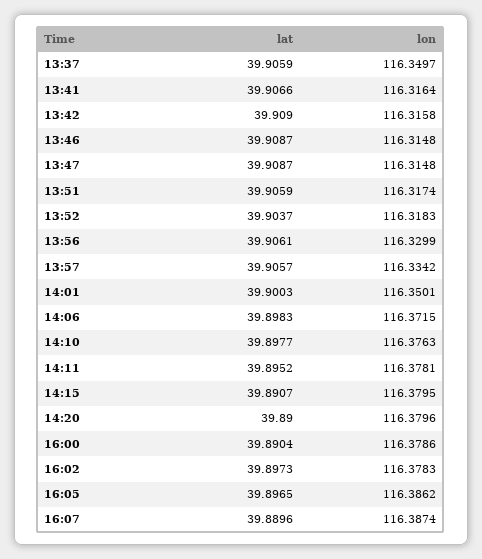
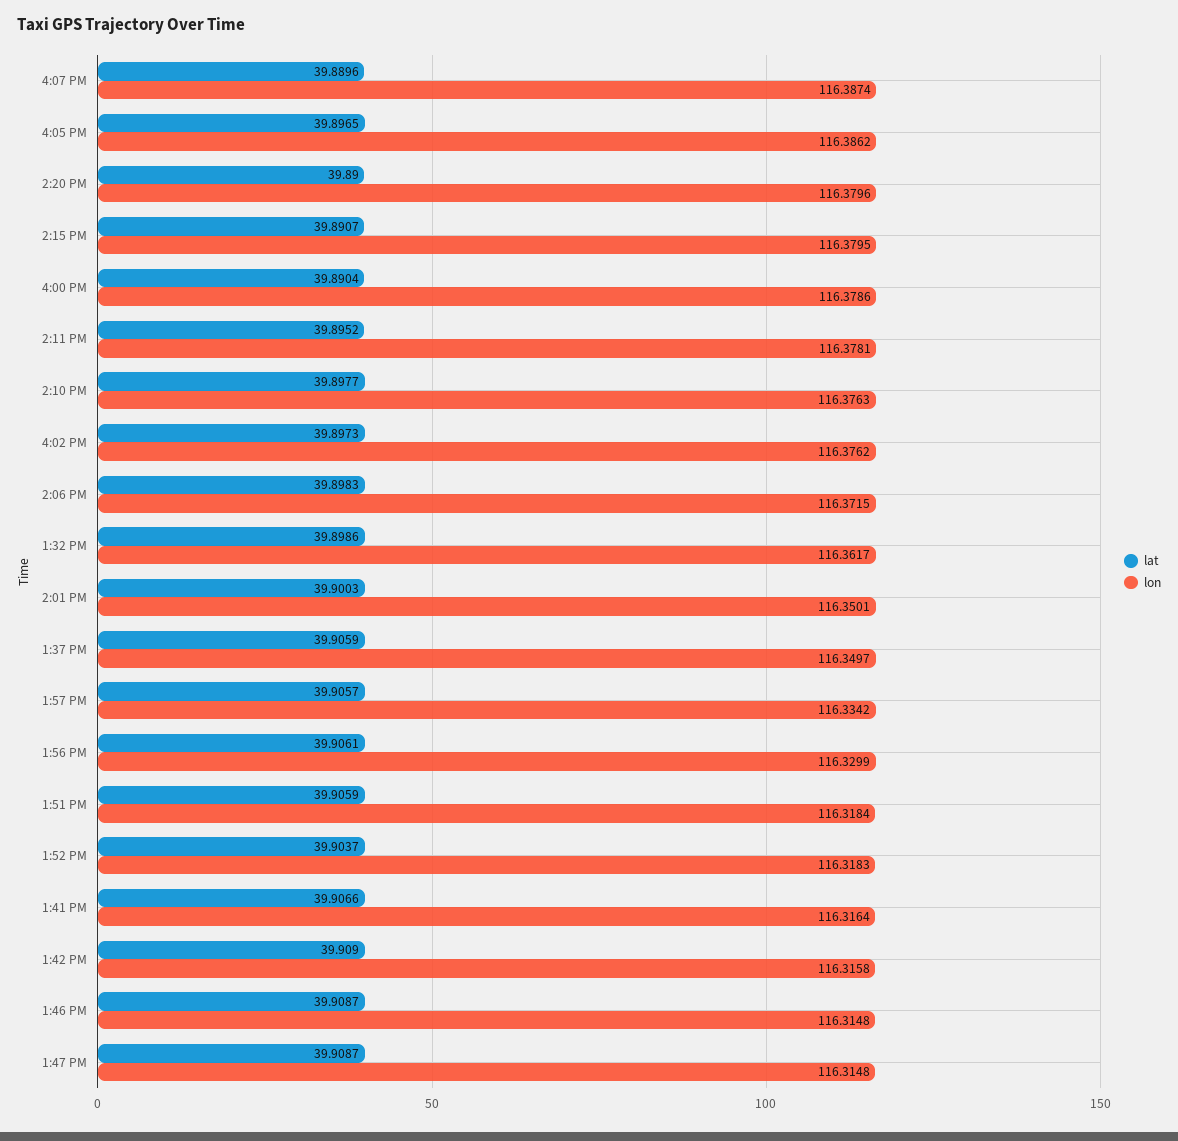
lon, 13:51: 116.3174 -> 116.3184
lon, 16:02: 116.3783 -> 116.3762
lat, 1:32 PM: none -> 39.8986
lon, 1:32 PM: none -> 116.3617

